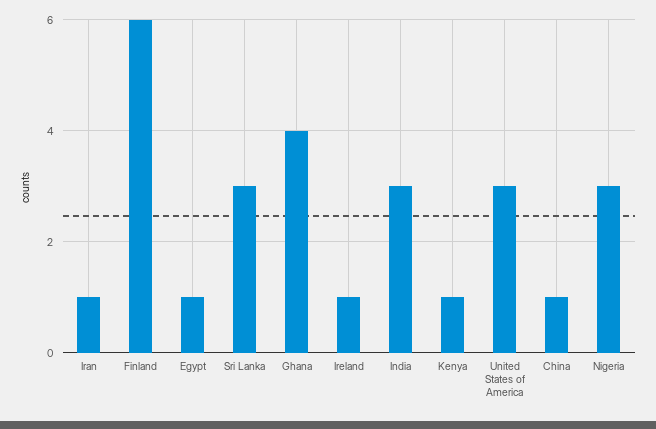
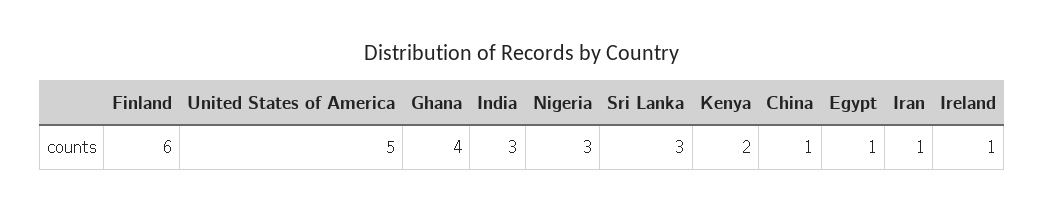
Kenya: 1 -> 2
United States of America: 3 -> 5

